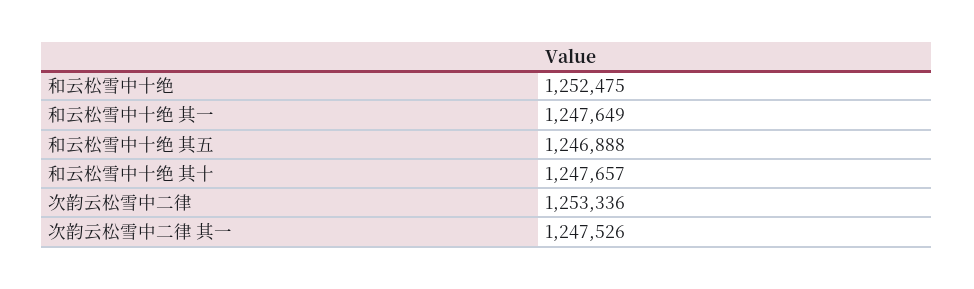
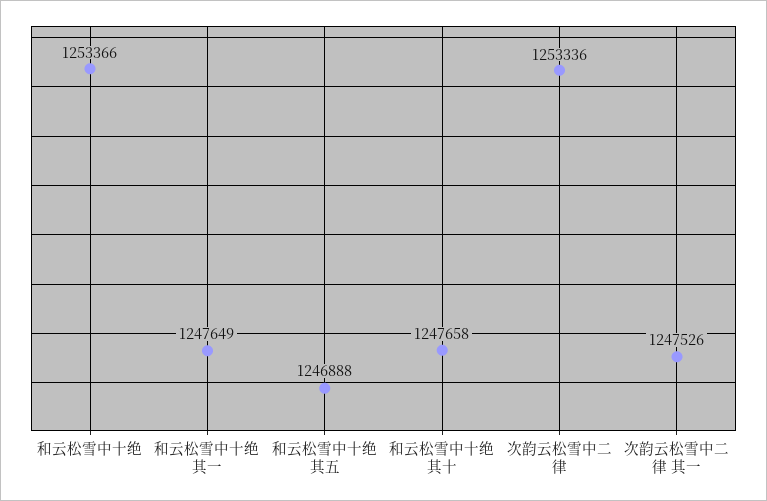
和云松雪中十绝: 1252475 -> 1253366
和云松雪中十绝 其十: 1247657 -> 1247658

